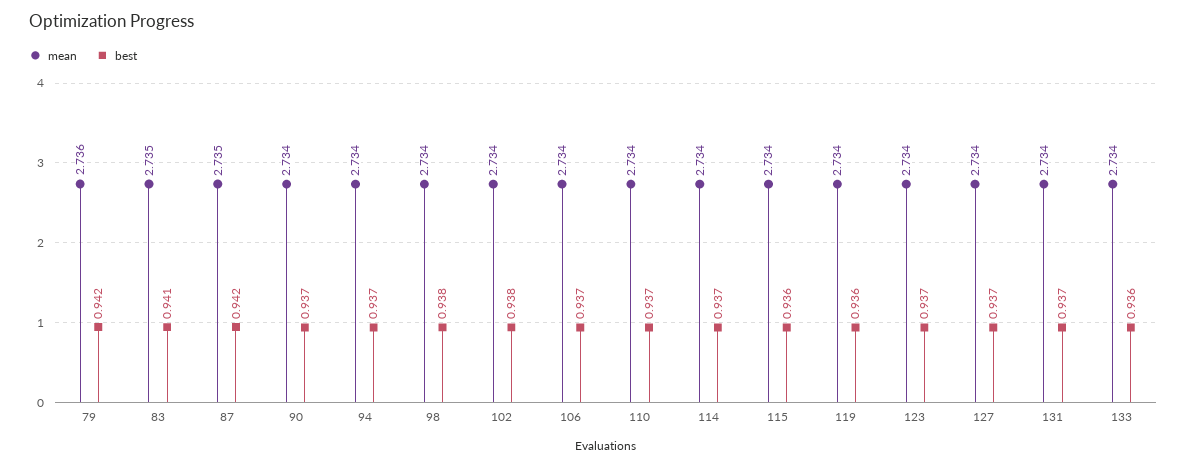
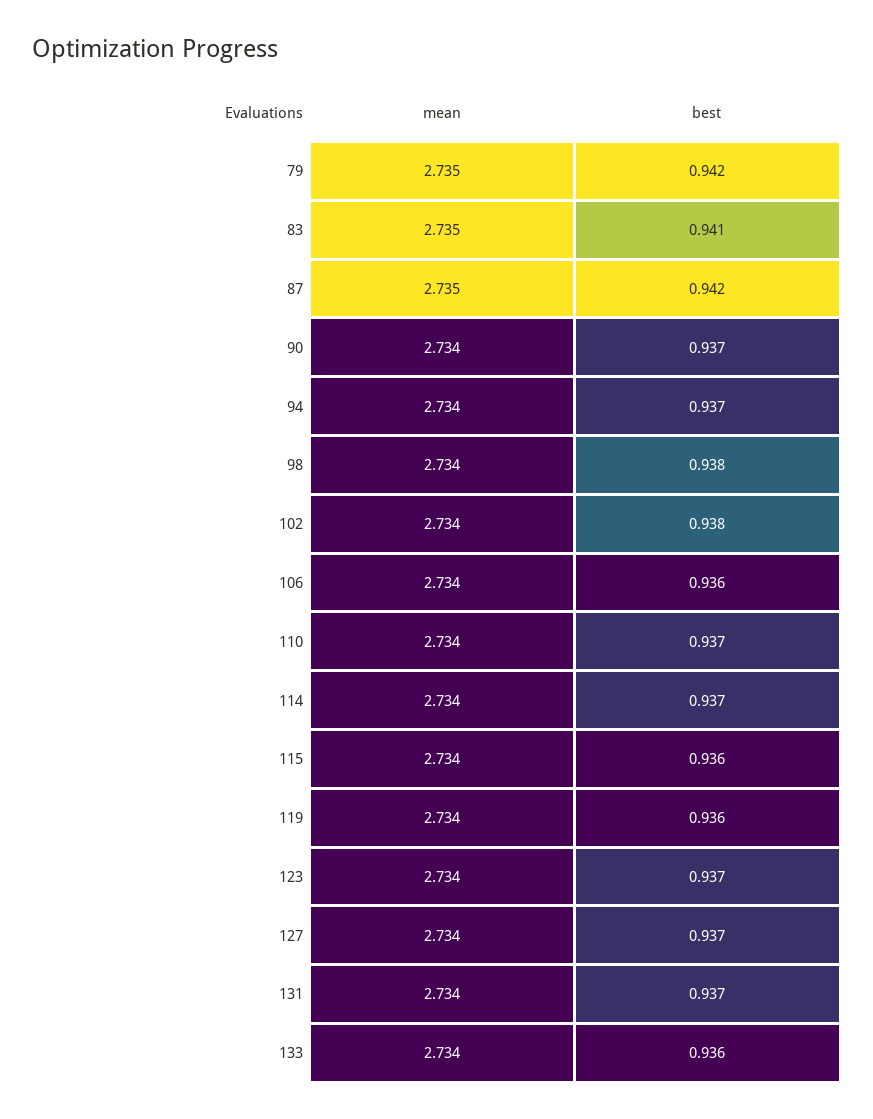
mean, 79: 2.736 -> 2.735
best, 106: 0.937 -> 0.936

